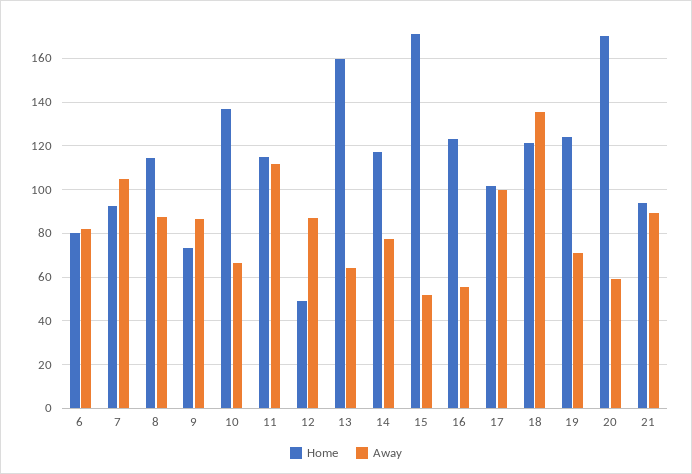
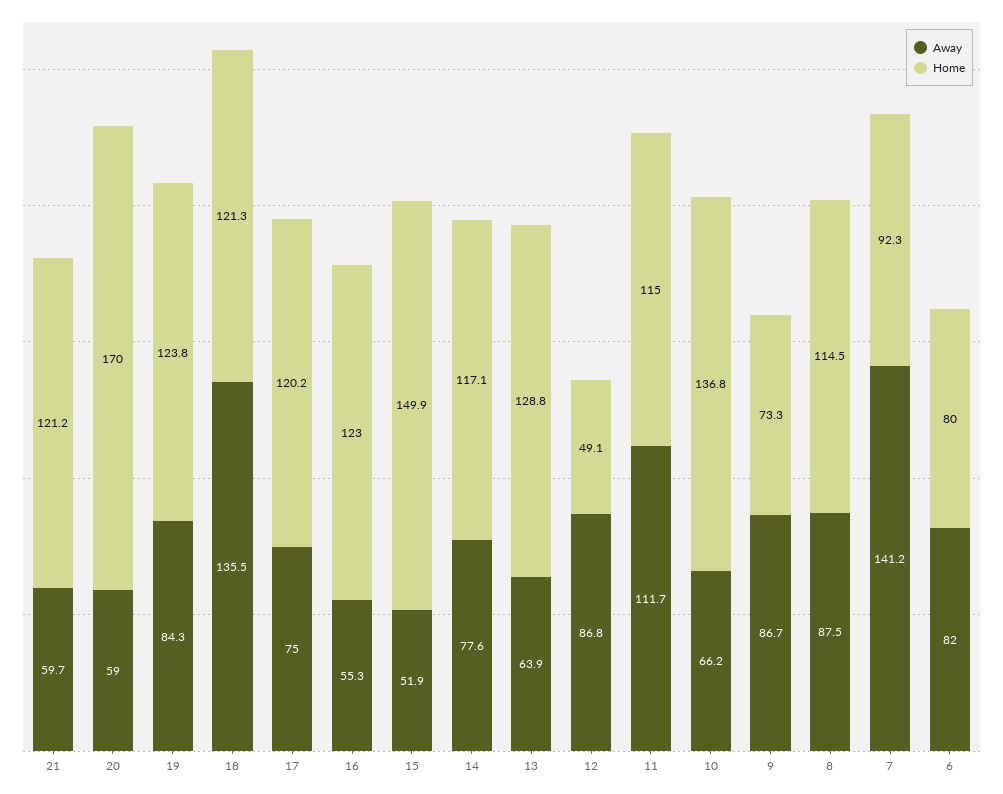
Away, 7: 105 -> 141.2
Home, 13: 160 -> 128.8
Home, 15: 170 -> 149.9
Home, 17: 100 -> 120.2
Away, 17: 100 -> 75
Away, 19: 70 -> 84.3
Home, 21: 95 -> 121.2
Away, 21: 90 -> 59.7

